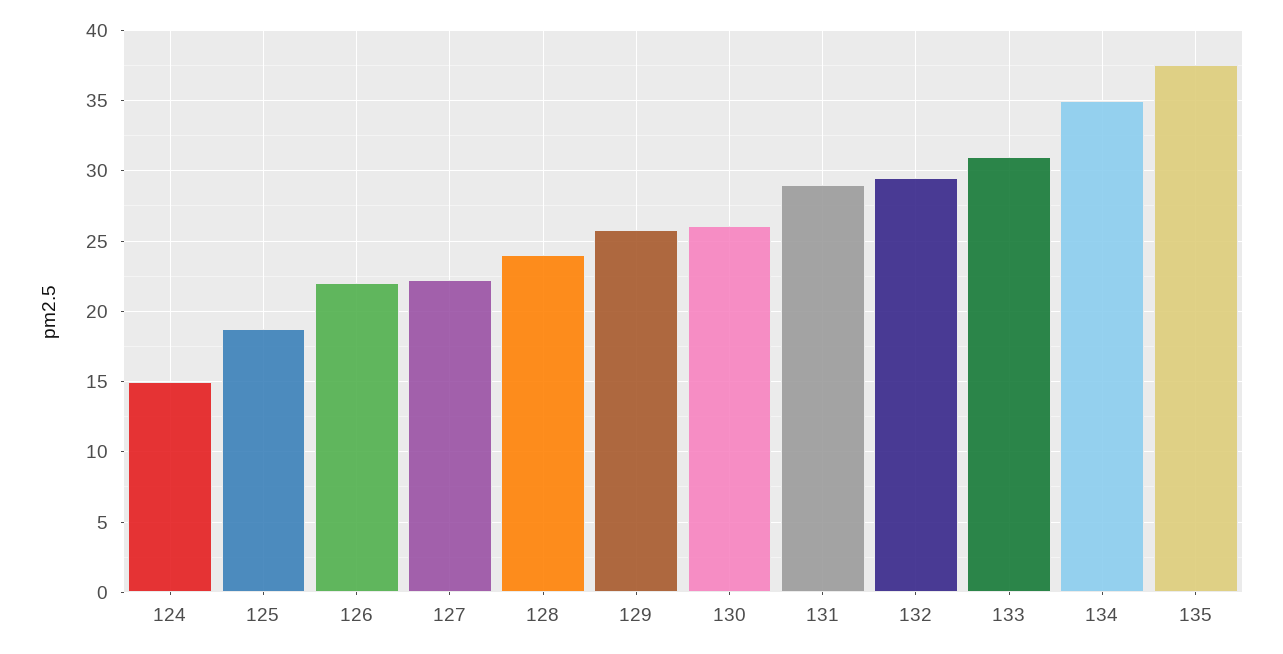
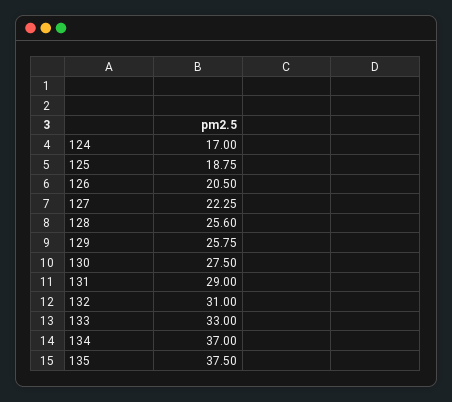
124: 15 -> 17
126: 22 -> 20.5
128: 24 -> 25.6
130: 26 -> 27.5
132: 29.5 -> 31
133: 31 -> 33
134: 35 -> 37

